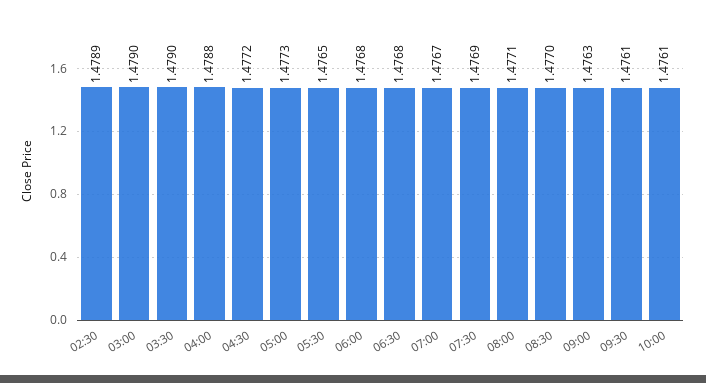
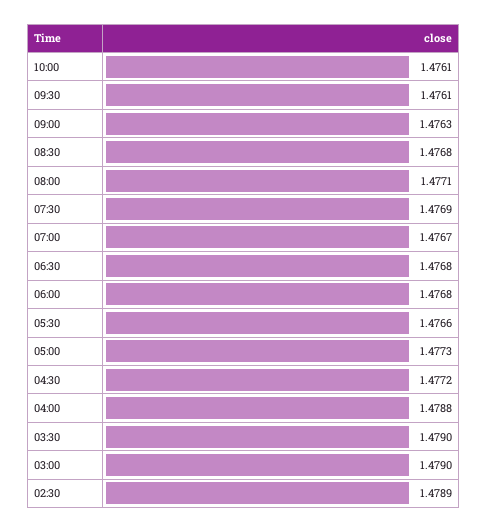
05:30: 1.4765 -> 1.4766
08:30: 1.477 -> 1.4768

